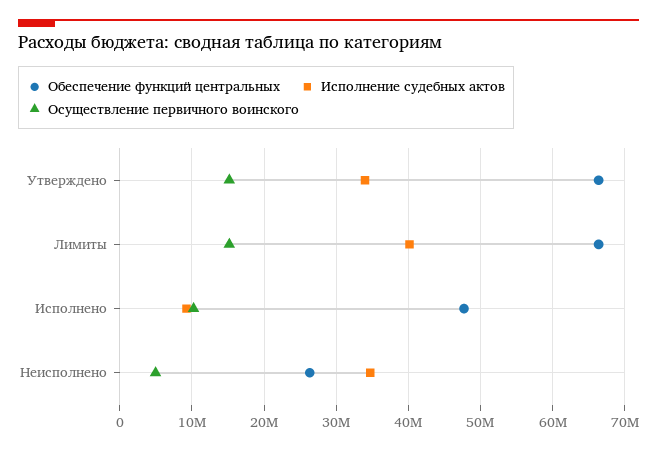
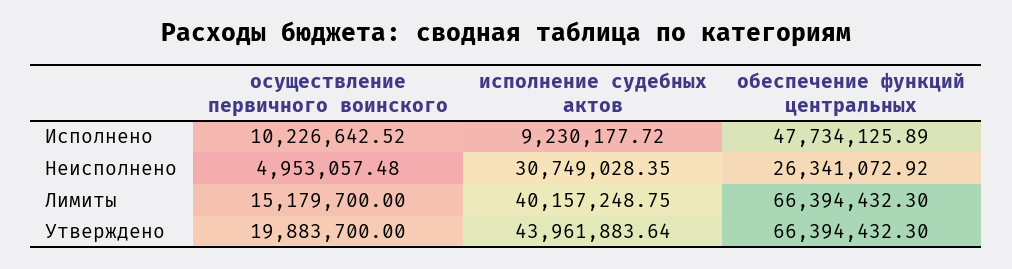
Исполнение судебных актов, Утверждено: 34000000 -> 43961883.64
Осуществление первичного воинского, Утверждено: 15000000 -> 19883700
Исполнение судебных актов, Неисполнено: 35000000 -> 30749028.35

